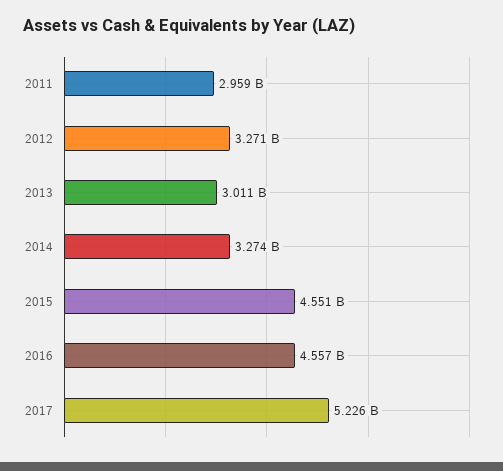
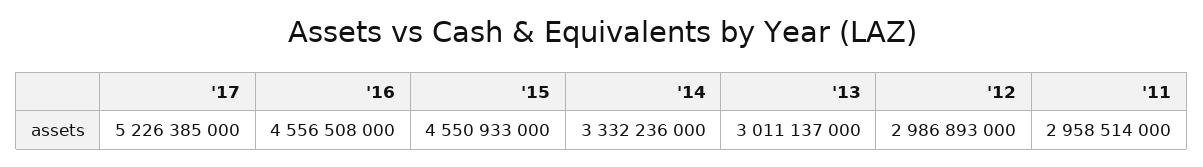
2012: 3271000000 -> 2986893000
2014: 3274000000 -> 3332236000

